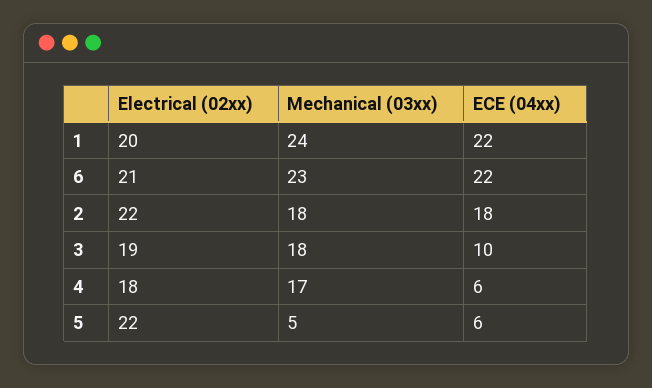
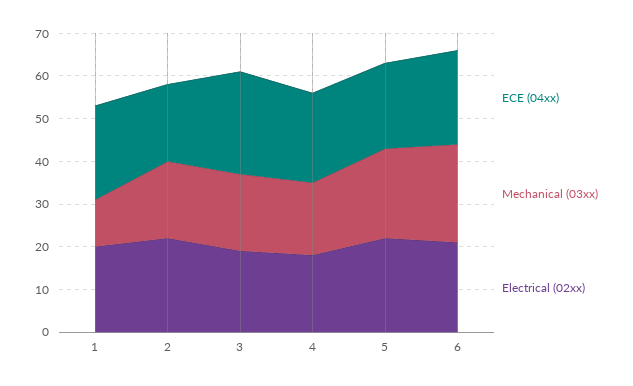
Mechanical (03xx), 1: 24 -> 10
ECE (04xx), 3: 10 -> 25
ECE (04xx), 4: 6 -> 20
Mechanical (03xx), 5: 5 -> 20
ECE (04xx), 5: 6 -> 20

